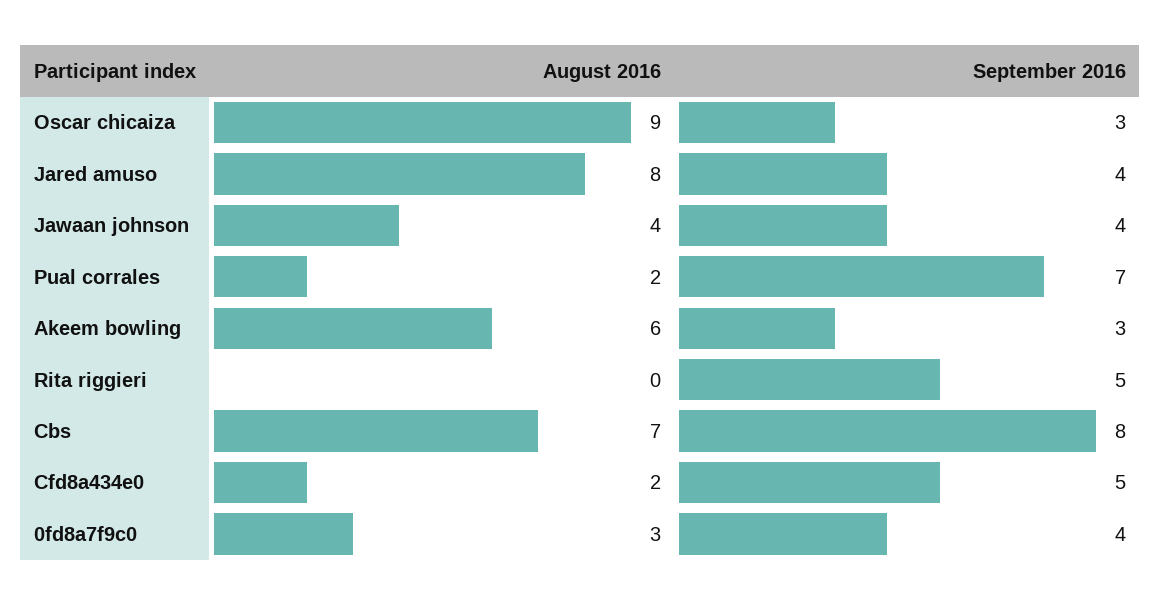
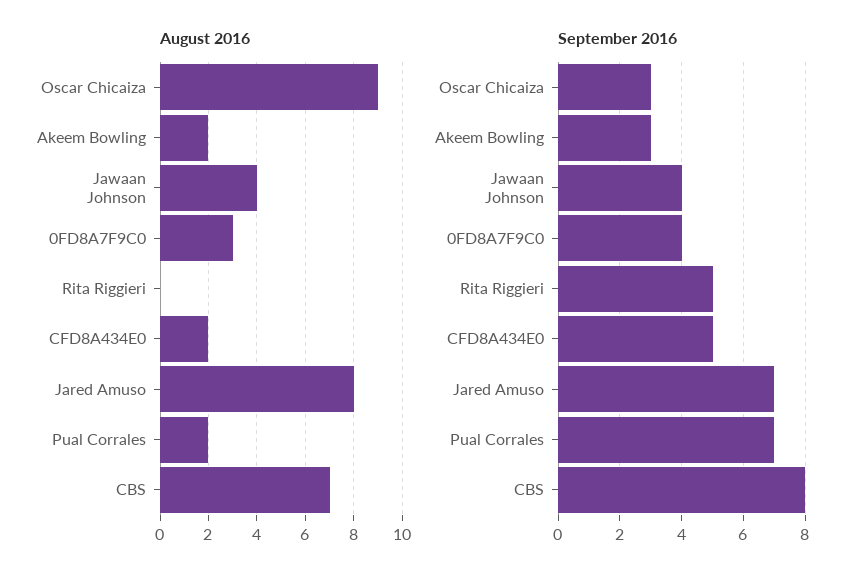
September 2016, Jared amuso: 4 -> 7
August 2016, Akeem bowling: 6 -> 2

